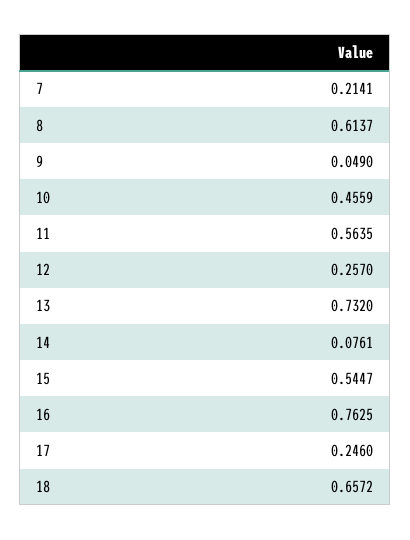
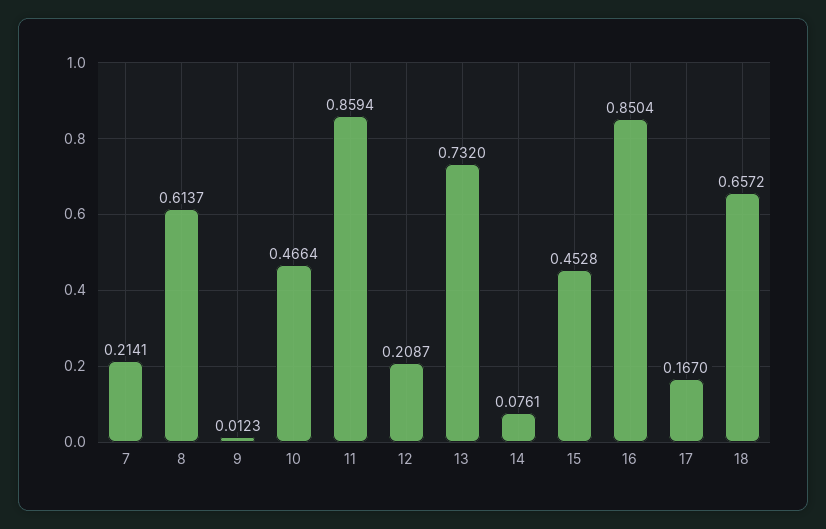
9: 0.049 -> 0.0123
10: 0.4559 -> 0.4664
11: 0.5635 -> 0.8594
12: 0.257 -> 0.2087
15: 0.5447 -> 0.4528
16: 0.7625 -> 0.8504
17: 0.246 -> 0.167

